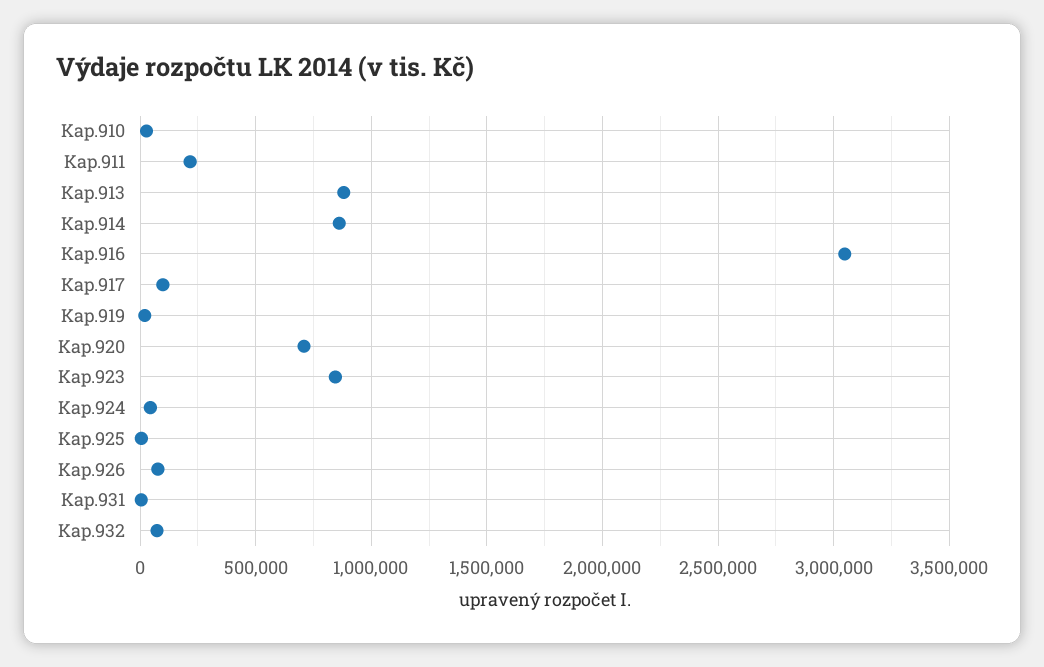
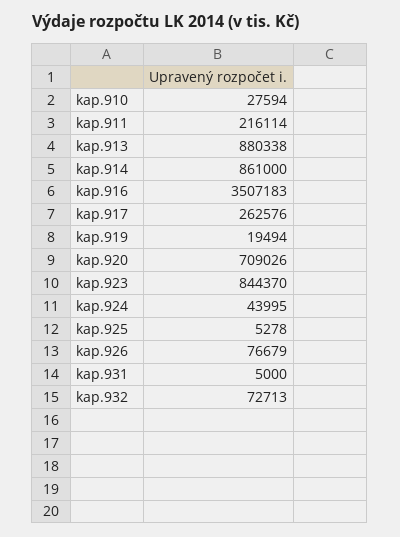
Kap.916: 3050000 -> 3507183
Kap.917: 100000 -> 262576

